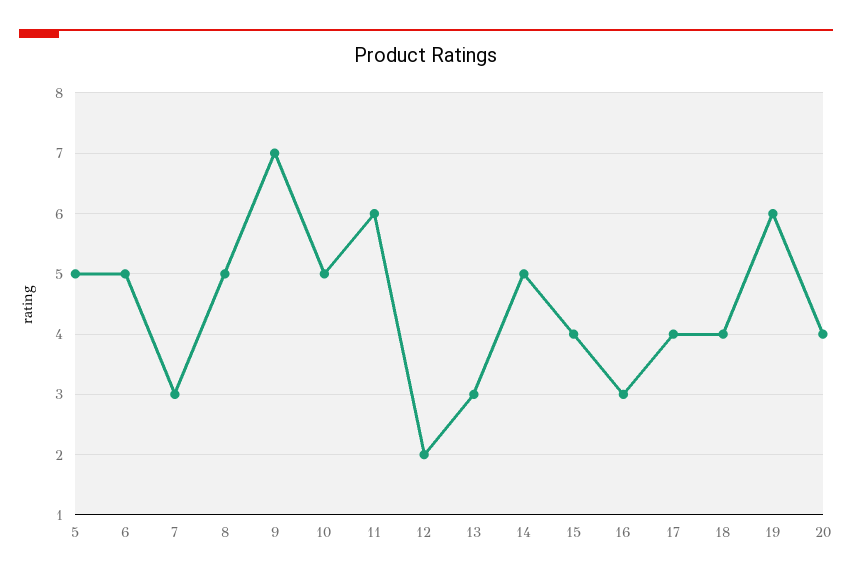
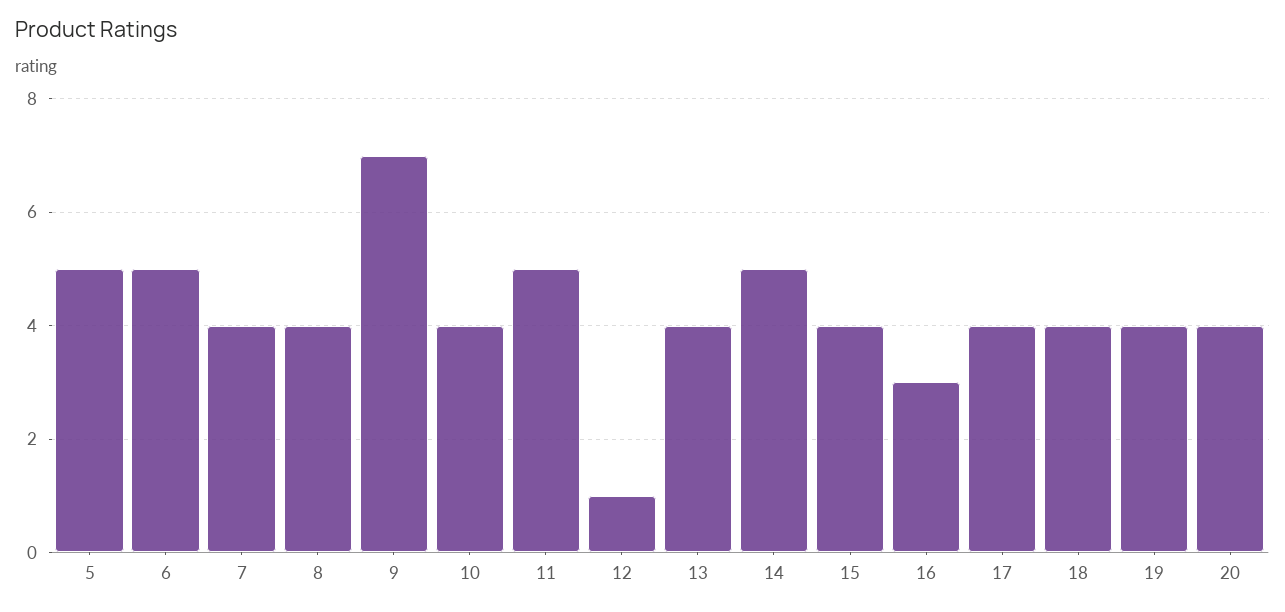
7: 3 -> 4
8: 5 -> 4
10: 5 -> 4
11: 6 -> 5
12: 2 -> 1
13: 3 -> 4
19: 6 -> 4

